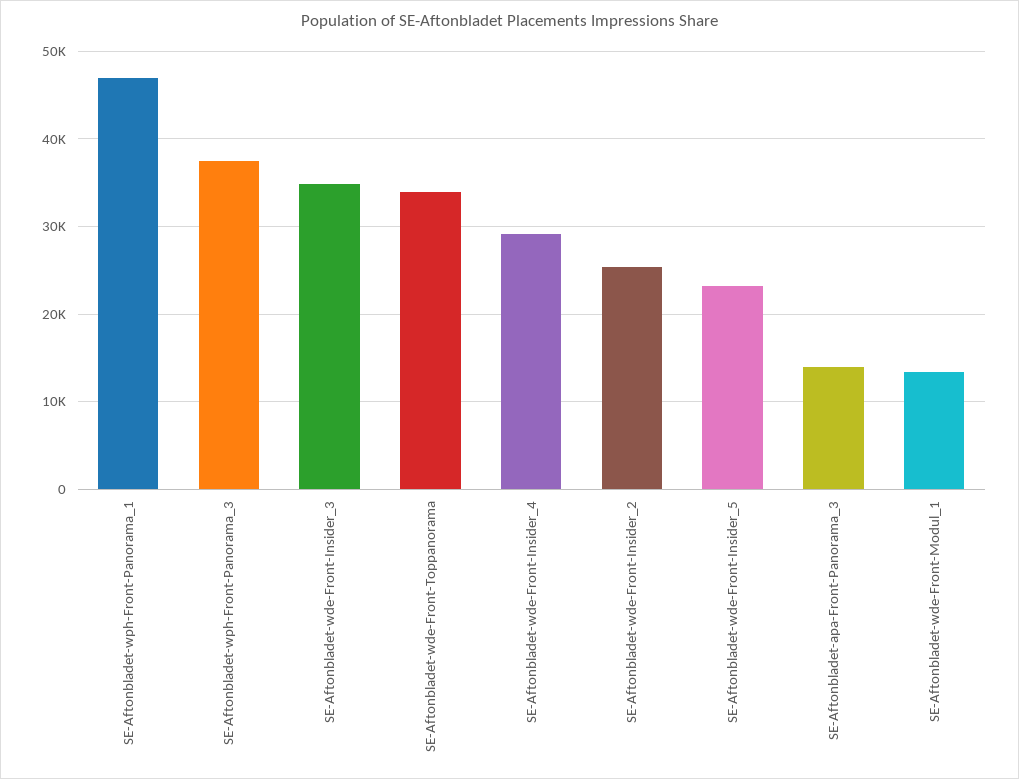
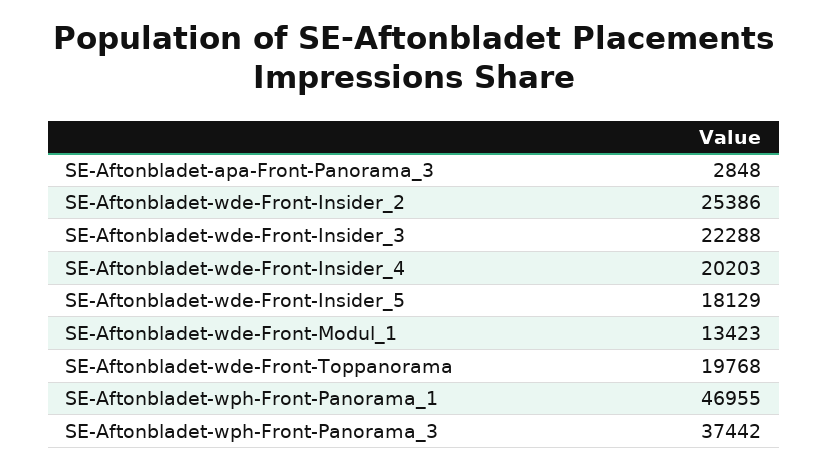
SE-Aftonbladet-wde-Front-Insider_3: 35000 -> 22288
SE-Aftonbladet-wde-Front-Toppanorama: 34000 -> 19768
SE-Aftonbladet-wde-Front-Insider_4: 29000 -> 20203
SE-Aftonbladet-wde-Front-Insider_5: 23000 -> 18129
SE-Aftonbladet-apa-Front-Panorama_3: 14000 -> 2848

